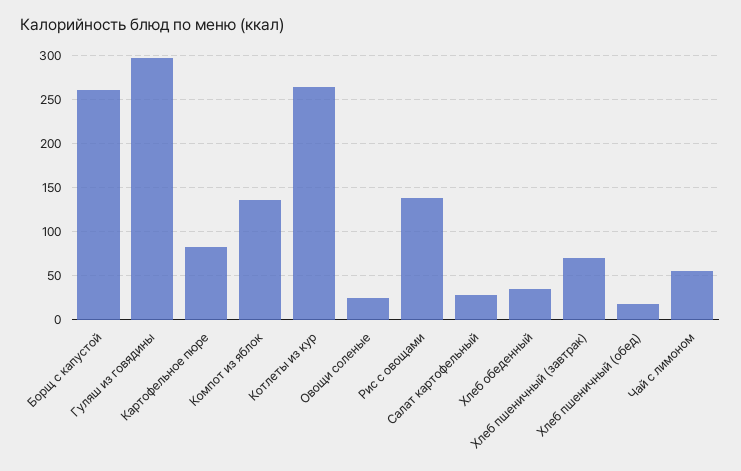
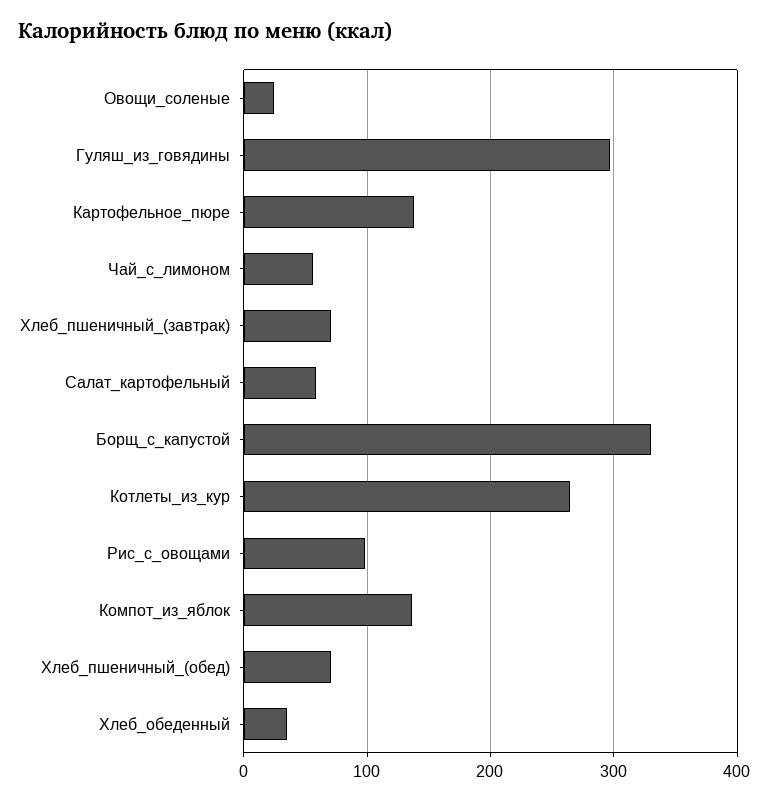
Борщ с капустой: 260 -> 330
Картофельное пюре: 80 -> 140
Рис с овощами: 140 -> 100
Салат картофельный: 30 -> 60
Хлеб пшеничный (обед): 20 -> 70

